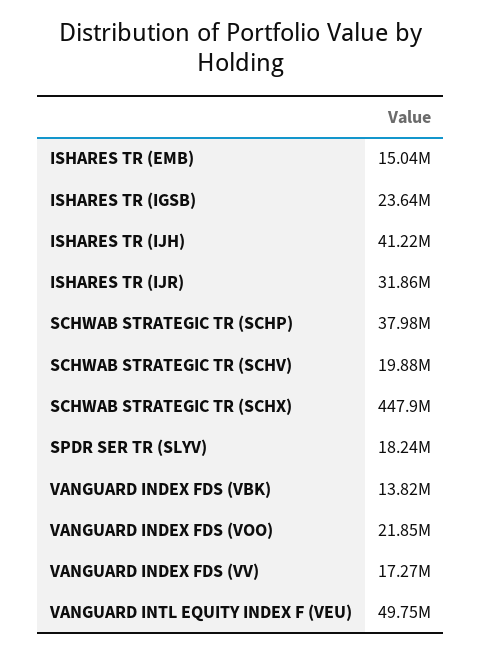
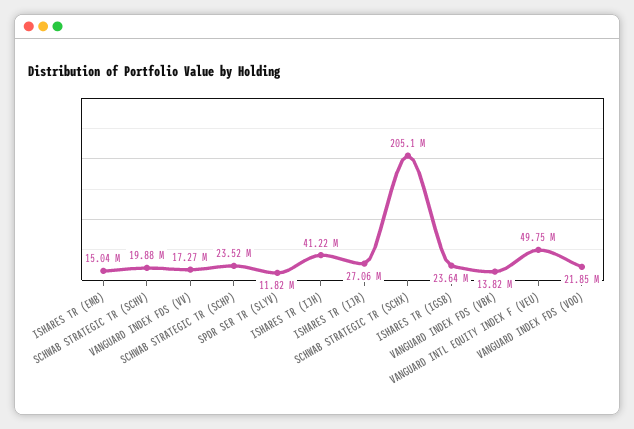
ISHARES TR (IJR): 31860000 -> 27060000
SCHWAB STRATEGIC TR (SCHP): 37980000 -> 23520000
SCHWAB STRATEGIC TR (SCHX): 447900000 -> 205100000
SPDR SER TR (SLYV): 18240000 -> 11820000

